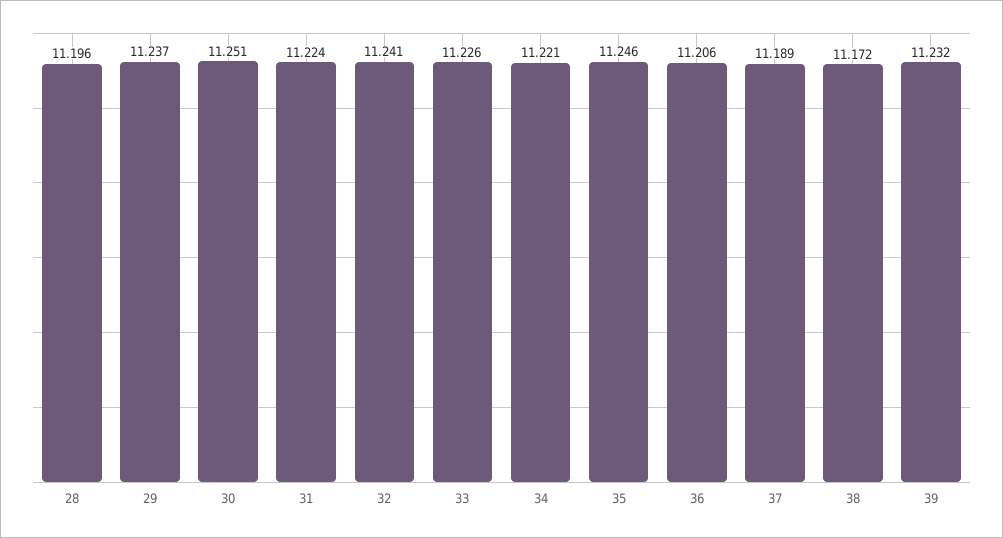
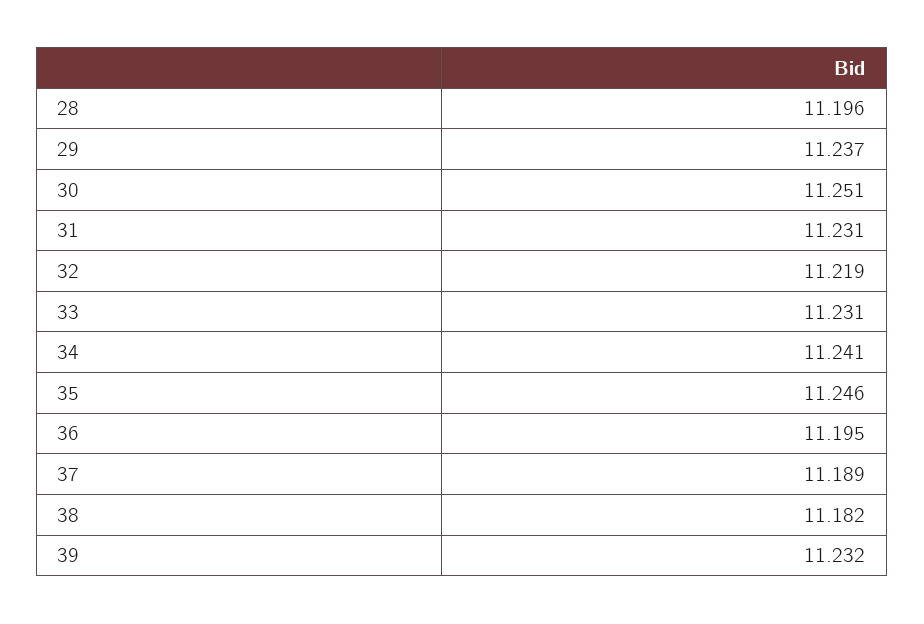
31: 11.224 -> 11.231
32: 11.241 -> 11.219
33: 11.226 -> 11.231
34: 11.221 -> 11.241
36: 11.206 -> 11.195
38: 11.172 -> 11.182

